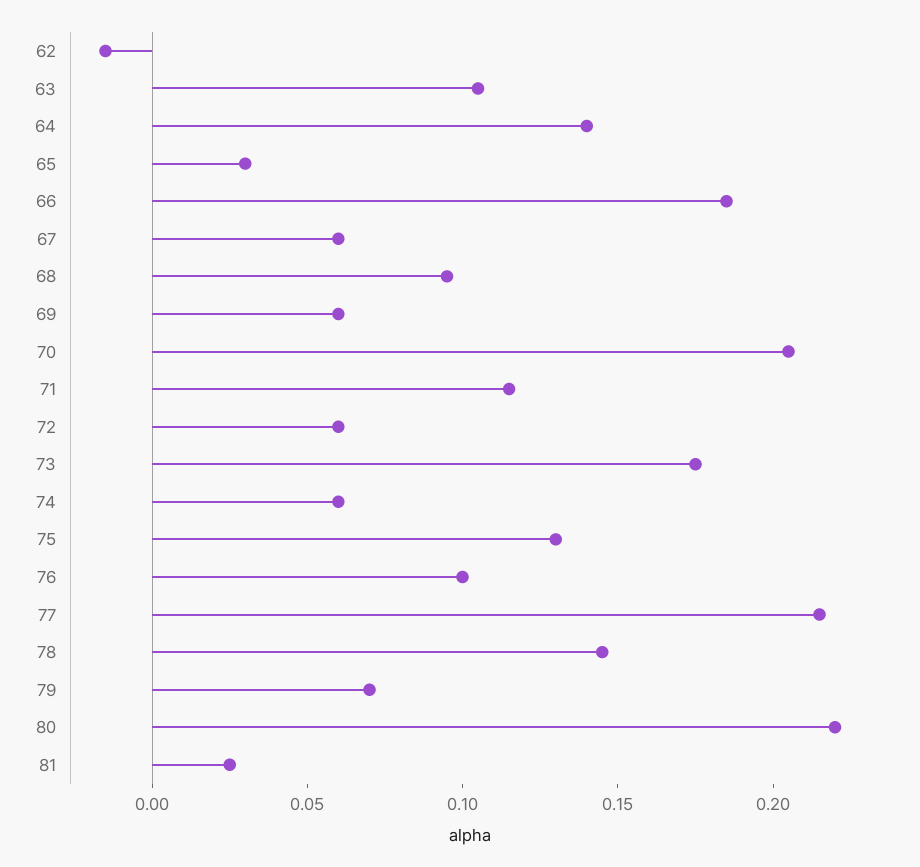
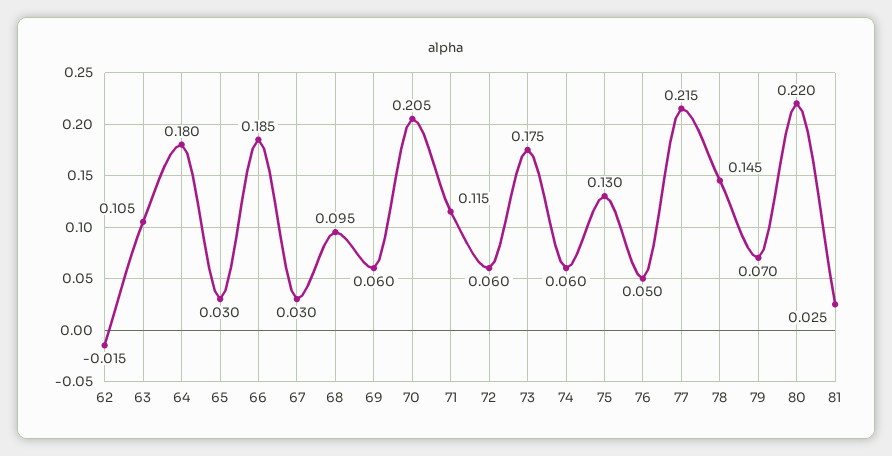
64: 0.14 -> 0.18
67: 0.06 -> 0.03
76: 0.1 -> 0.05

